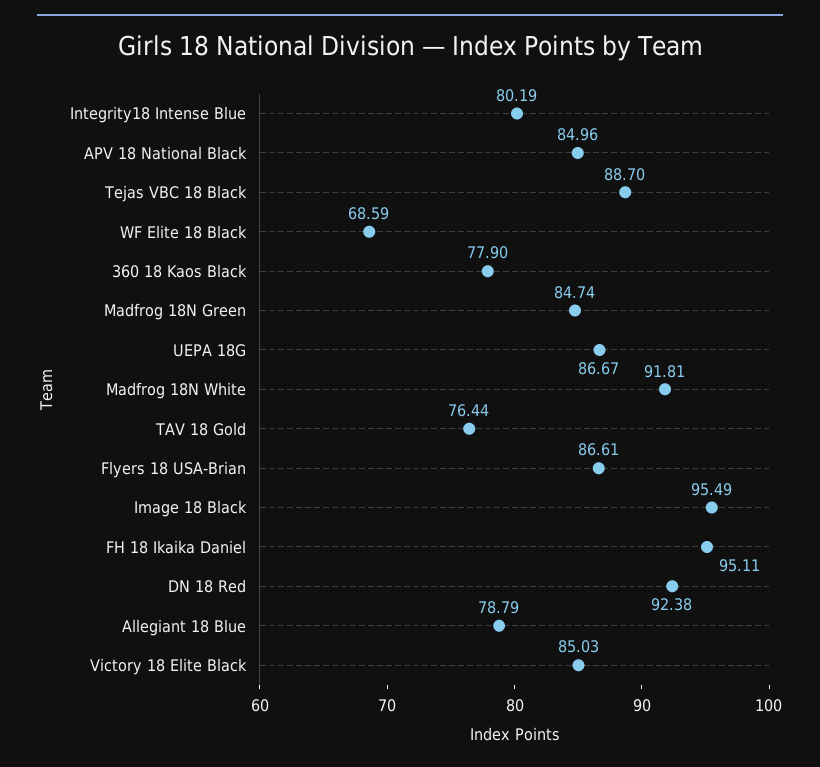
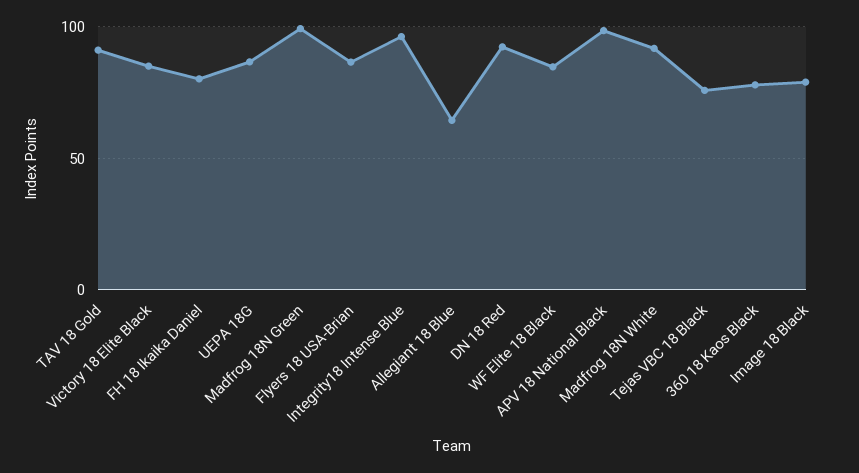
Integrity18 Intense Blue: 80.19 -> 95
APV 18 National Black: 84.96 -> 100
Tejas VBC 18 Black: 88.7 -> 75
WF Elite 18 Black: 68.59 -> 85
Madfrog 18N Green: 84.74 -> 100
TAV 18 Gold: 76.44 -> 90
Image 18 Black: 95.49 -> 80
FH 18 Ikaika Daniel: 95.11 -> 80
Allegiant 18 Blue: 78.79 -> 65

